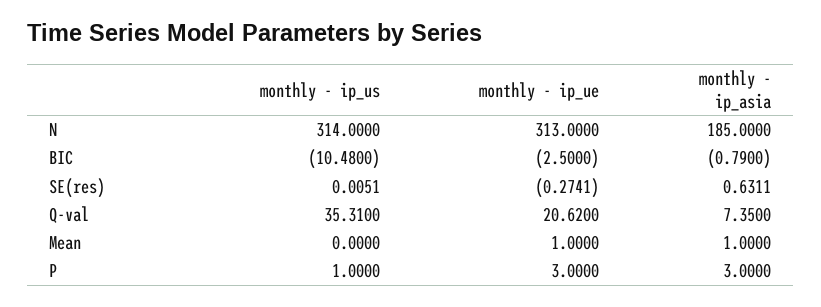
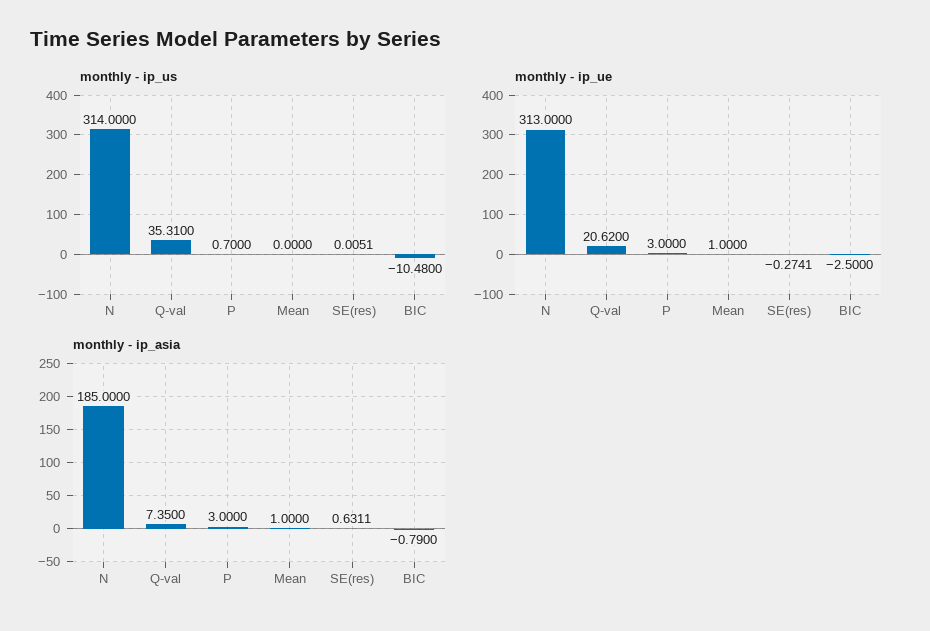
monthly - ip_us, P: 1 -> 0.7

